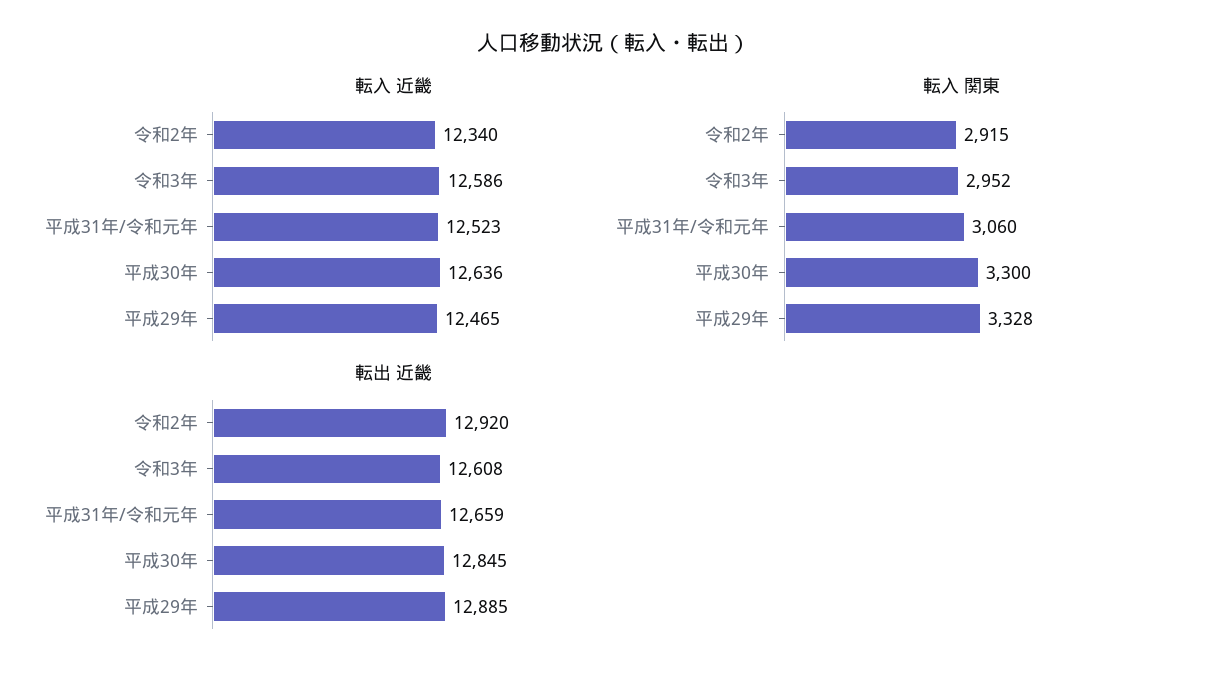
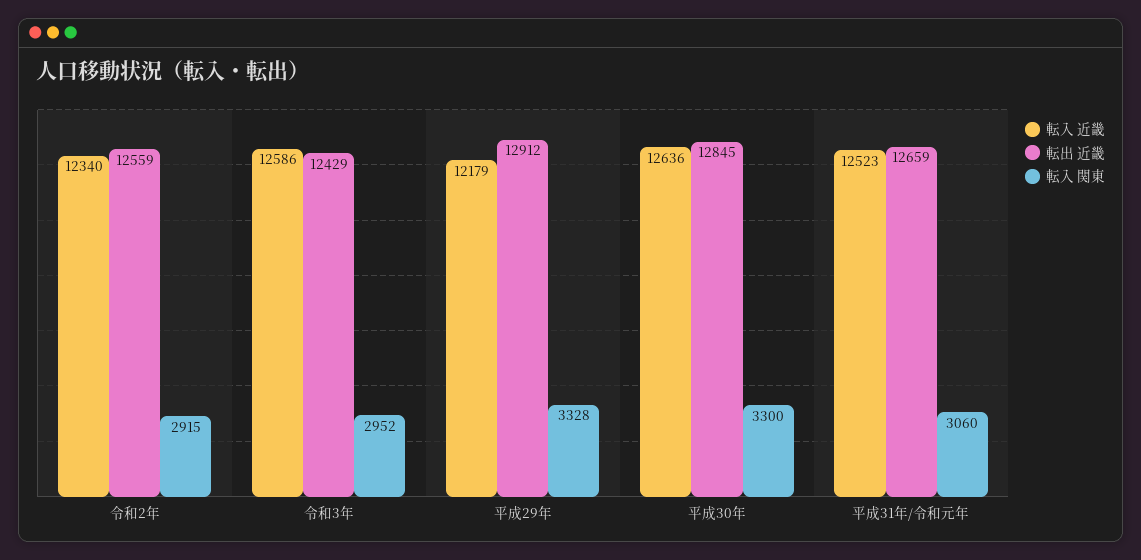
転入 近畿, 平成29年: 12465 -> 12179
転出 近畿, 令和2年: 12920 -> 12559
転出 近畿, 令和3年: 12608 -> 12429
転出 近畿, 平成29年: 12885 -> 12912

